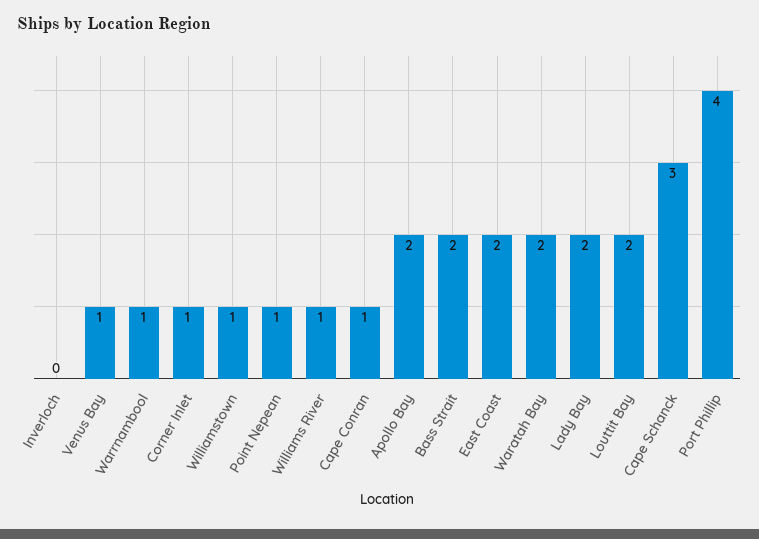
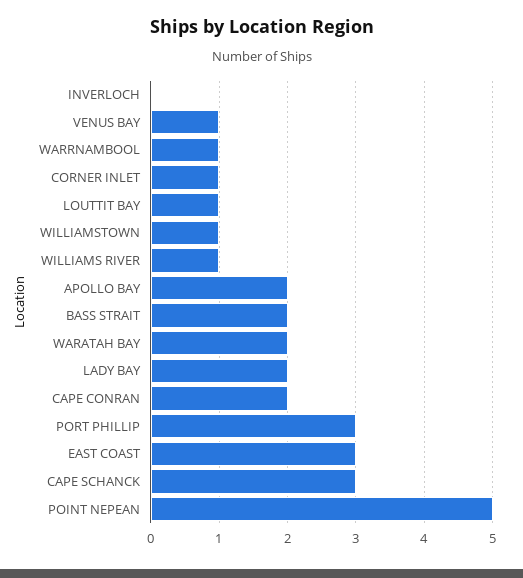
Point Nepean: 1 -> 5
Cape Conran: 1 -> 2
East Coast: 2 -> 3
Louttit Bay: 2 -> 1
Port Phillip: 4 -> 3

